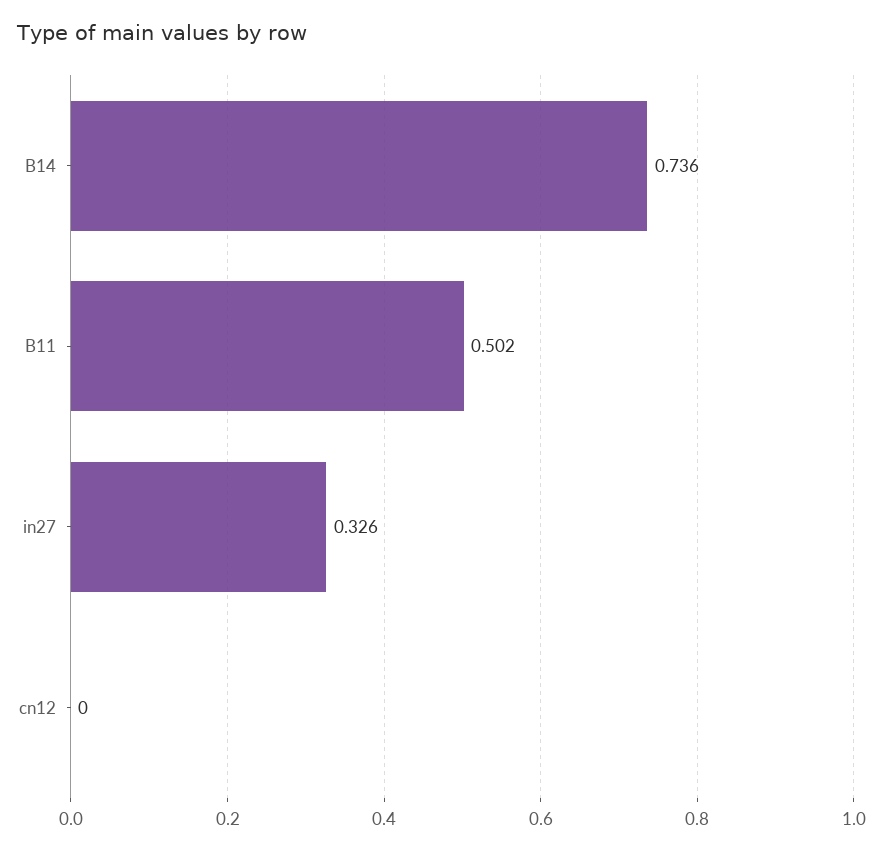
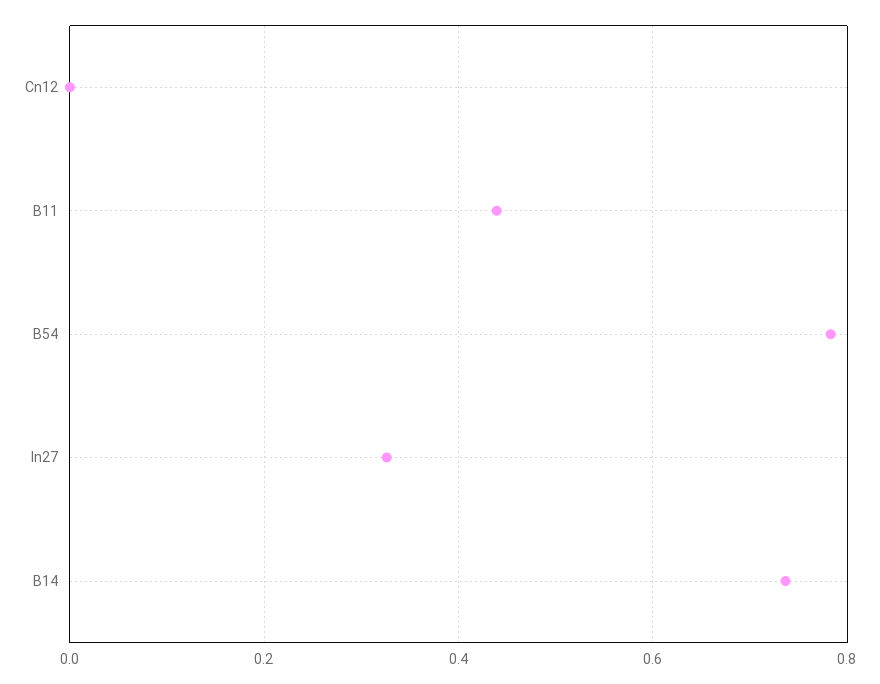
B11: 0.502 -> 0.44
B54: none -> 0.78

